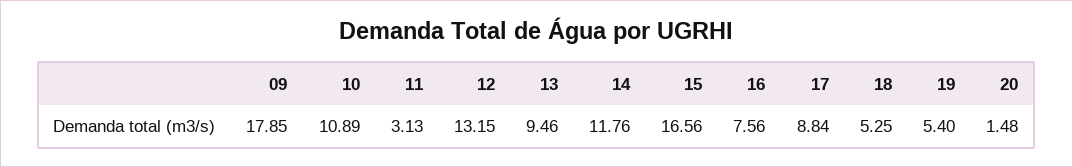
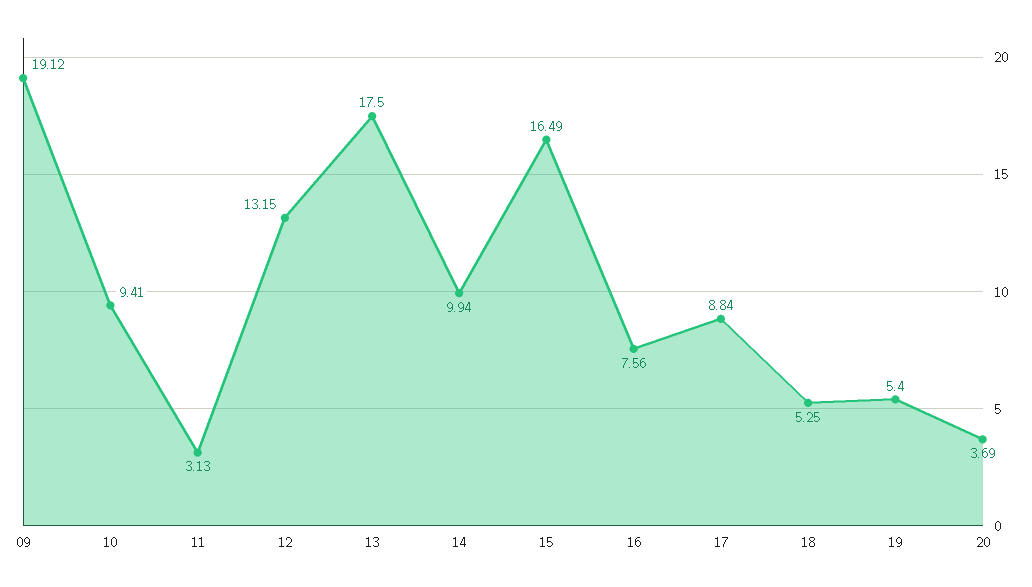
09: 17.85 -> 19.12
10: 10.89 -> 9.41
13: 9.46 -> 17.5
14: 11.76 -> 9.94
15: 16.56 -> 16.49
20: 1.48 -> 3.69

